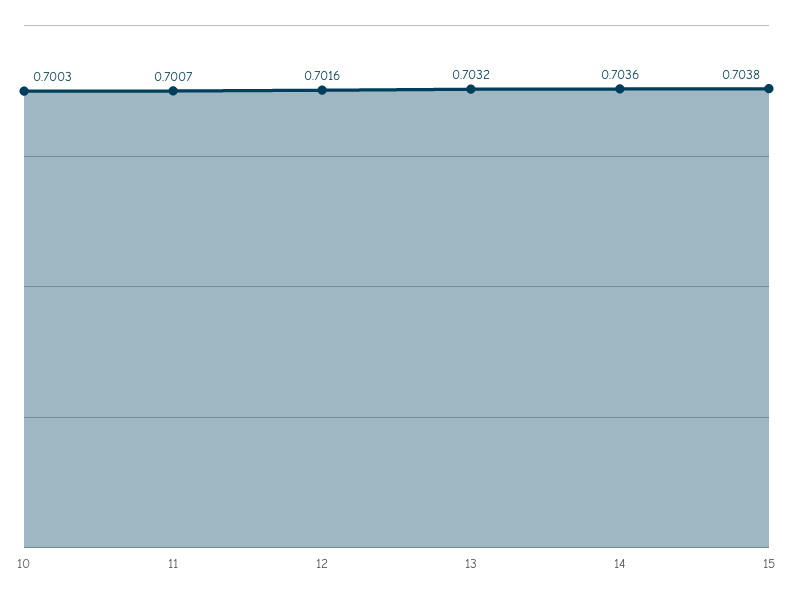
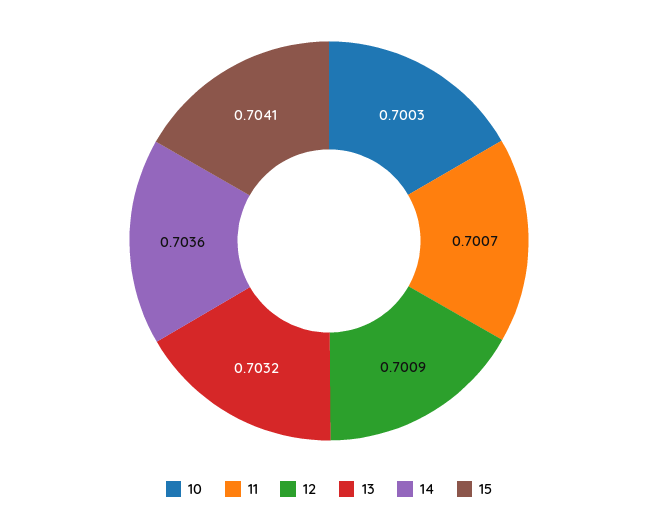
12: 0.7016 -> 0.7009
15: 0.7038 -> 0.7041

